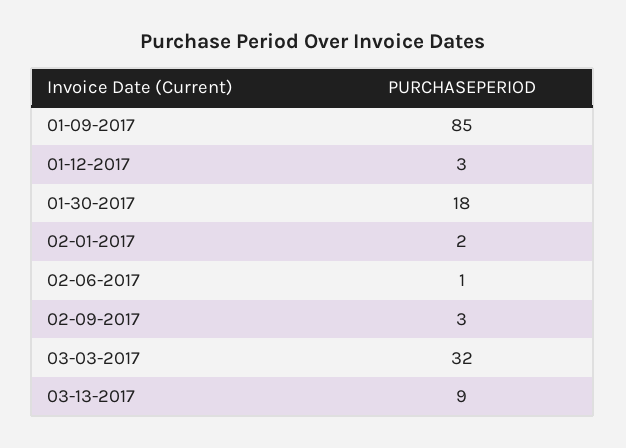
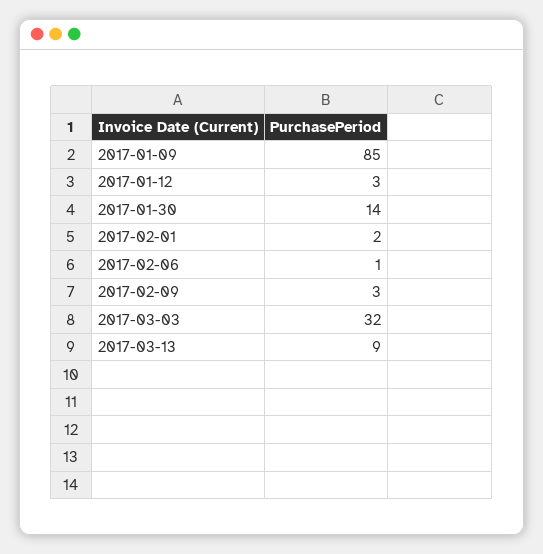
01-30-2017: 18 -> 14

